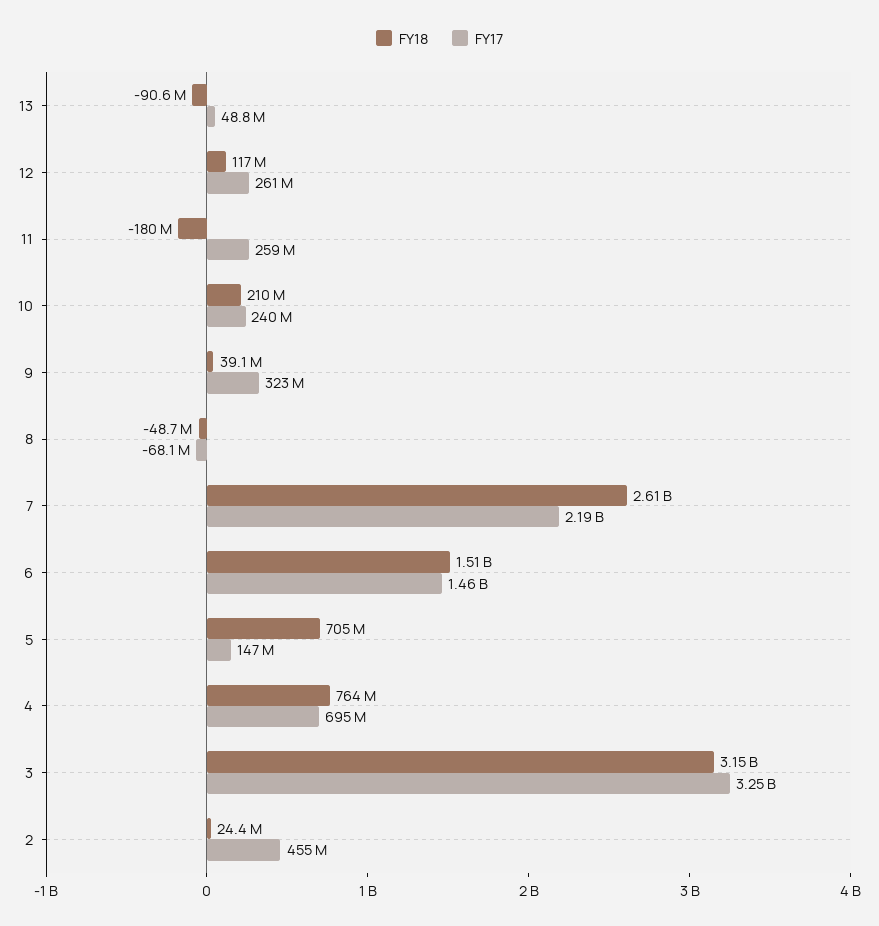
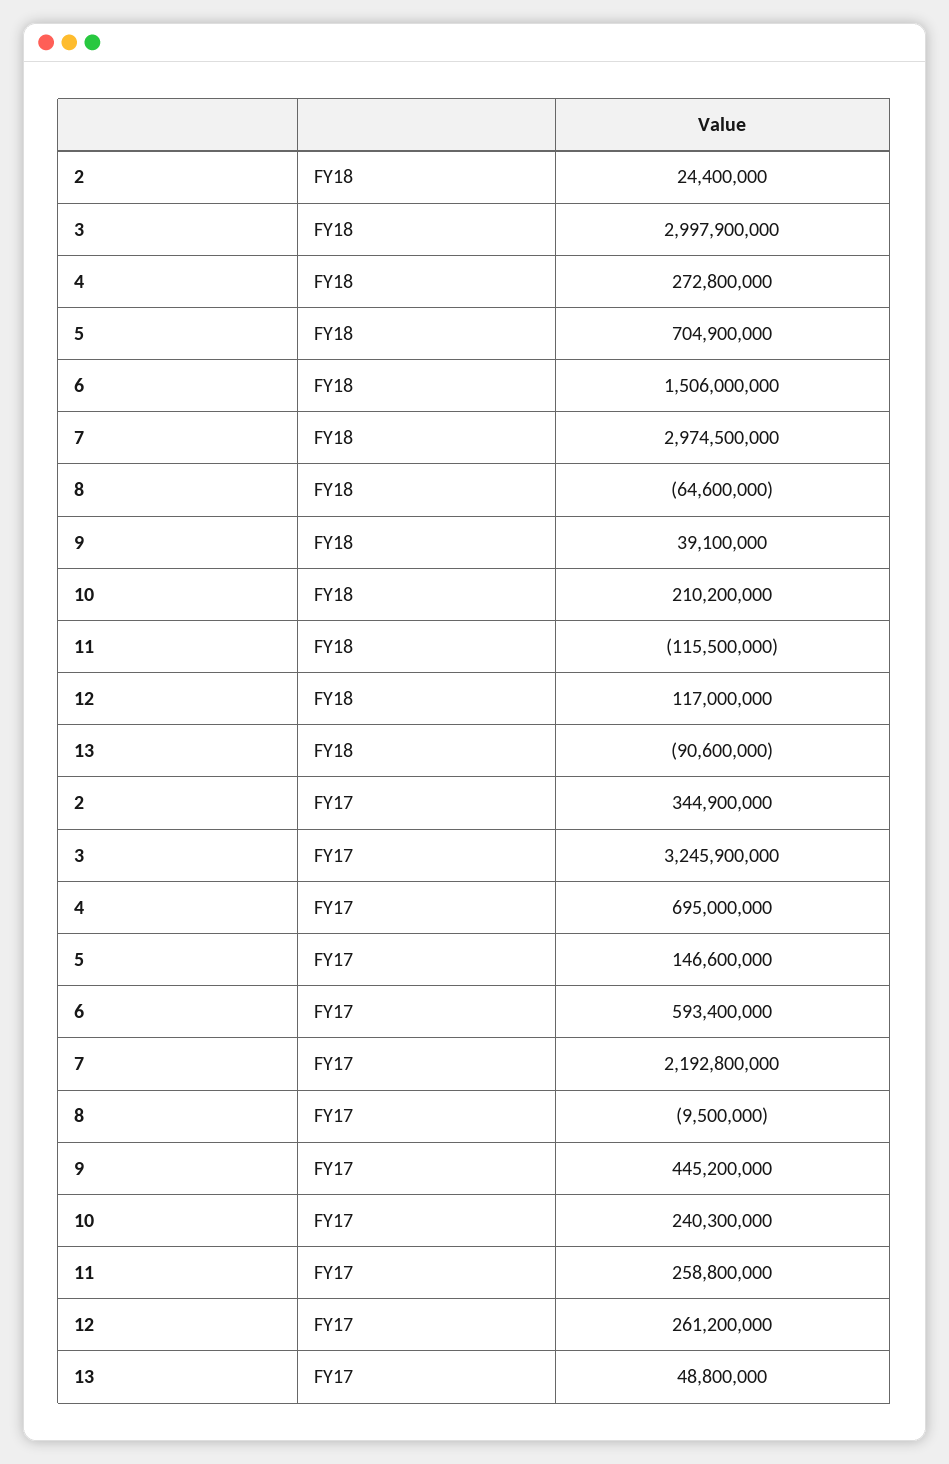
FY18, 11: -180000000 -> -115500000
FY17, 9: 323000000 -> 445200000
FY18, 8: -48700000 -> -64600000
FY17, 8: -68100000 -> -9500000
FY18, 7: 2610000000 -> 2974500000
FY17, 6: 1460000000 -> 593400000
FY18, 4: 764000000 -> 272800000
FY18, 3: 3150000000 -> 2997900000
FY17, 2: 455000000 -> 344900000

